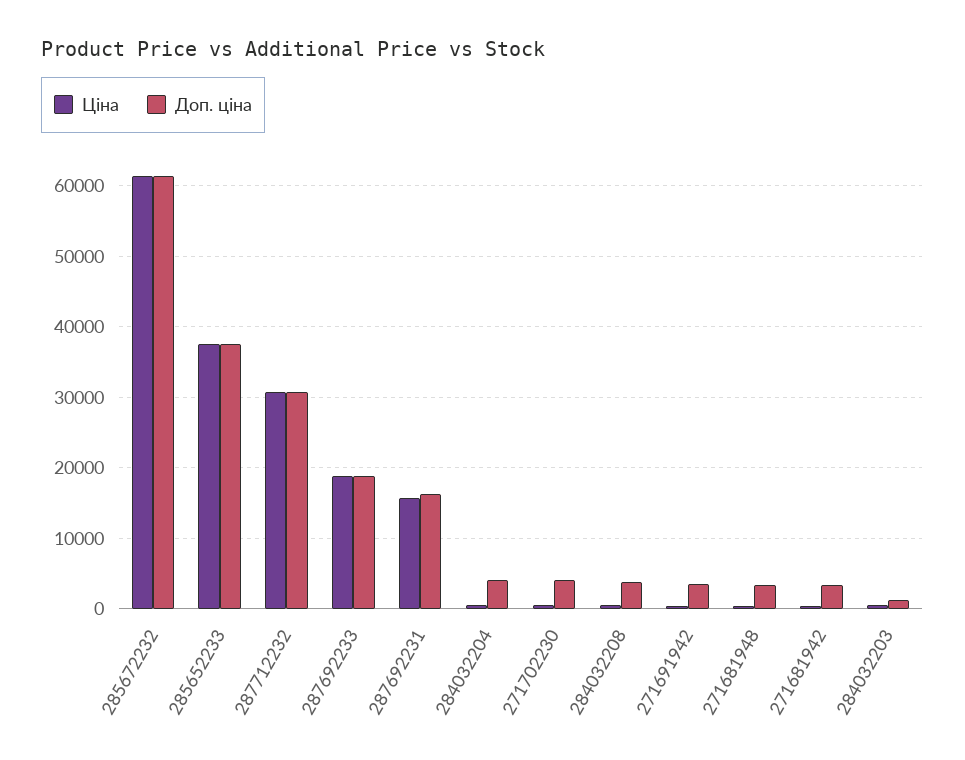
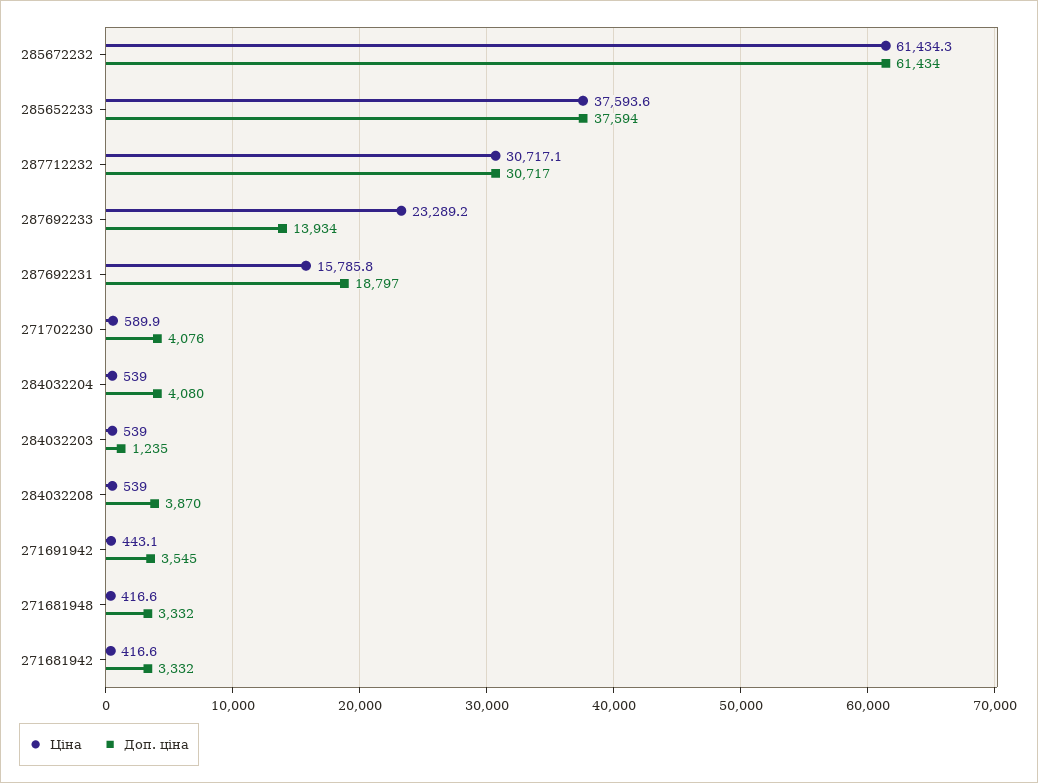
Ціна, 287692233: 19000 -> 23289.2
Доп. ціна, 287692233: 19000 -> 13934
Доп. ціна, 287692231: 16000 -> 18797

